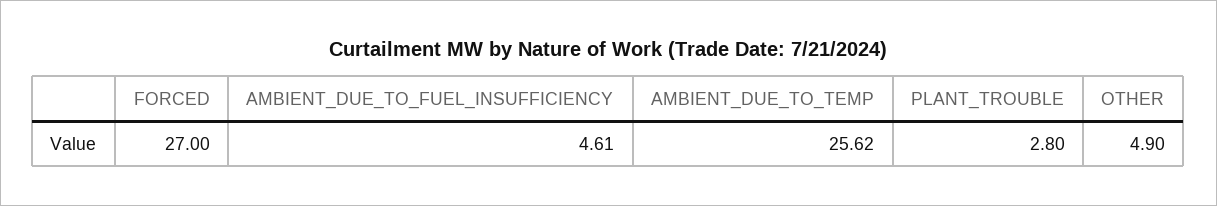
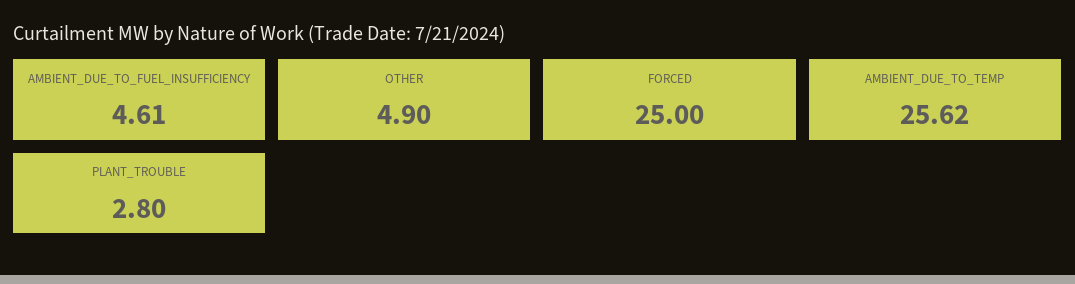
FORCED: 27 -> 25

